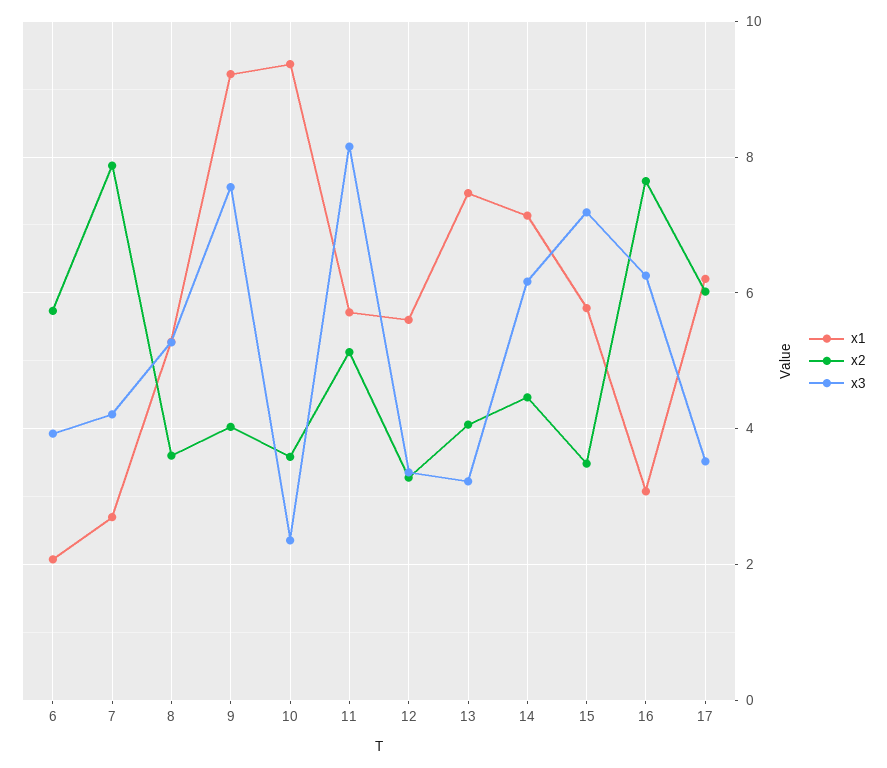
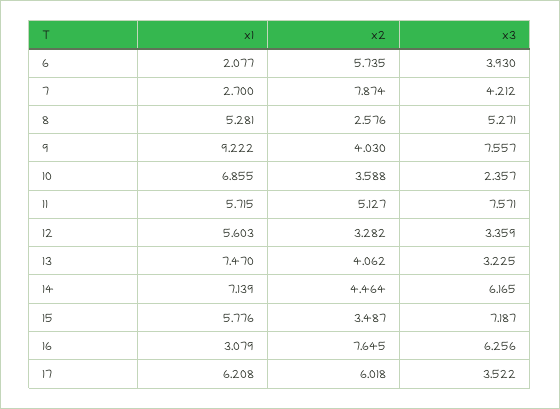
x2, 8: 3.6 -> 2.576
x1, 10: 9.4 -> 6.855
x3, 11: 8.2 -> 7.571

